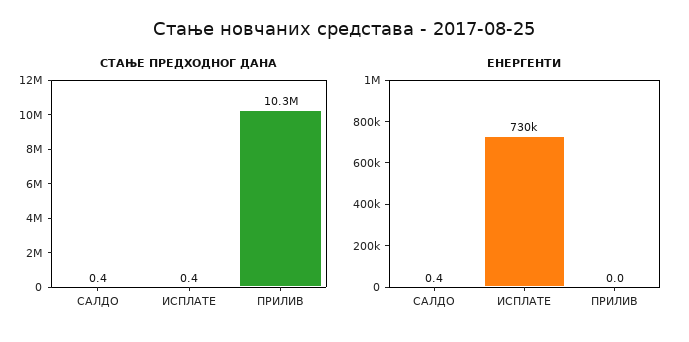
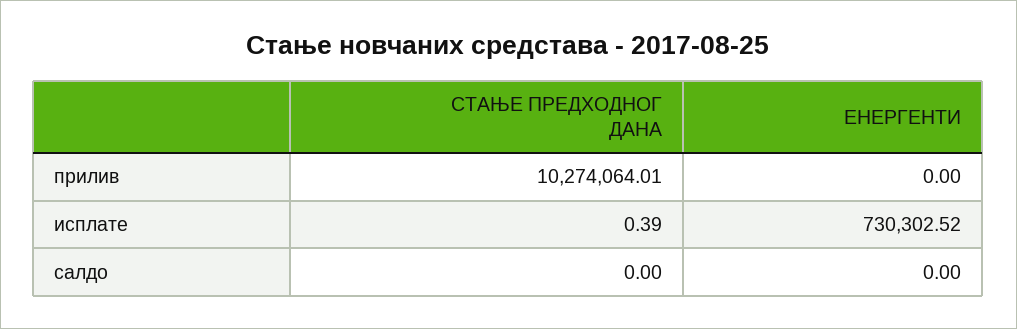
СТАЊЕ ПРЕДХОДНОГ ДАНА, САЛДО: 0.4 -> 0
ЕНЕРГЕНТИ, САЛДО: 0.4 -> 0

